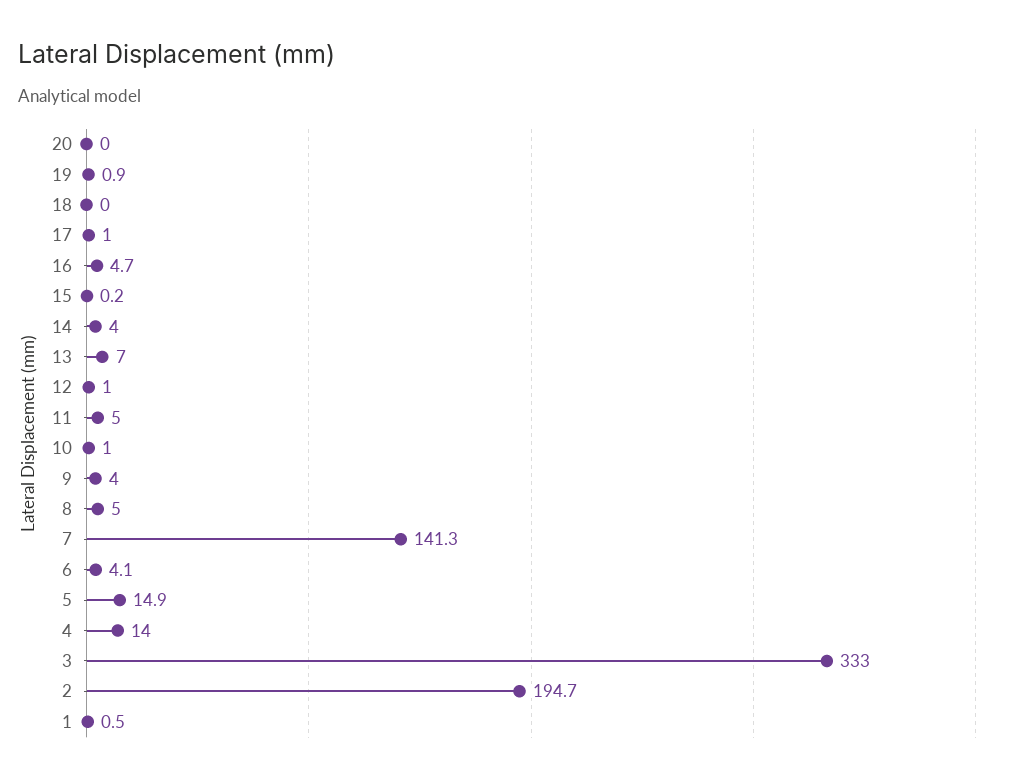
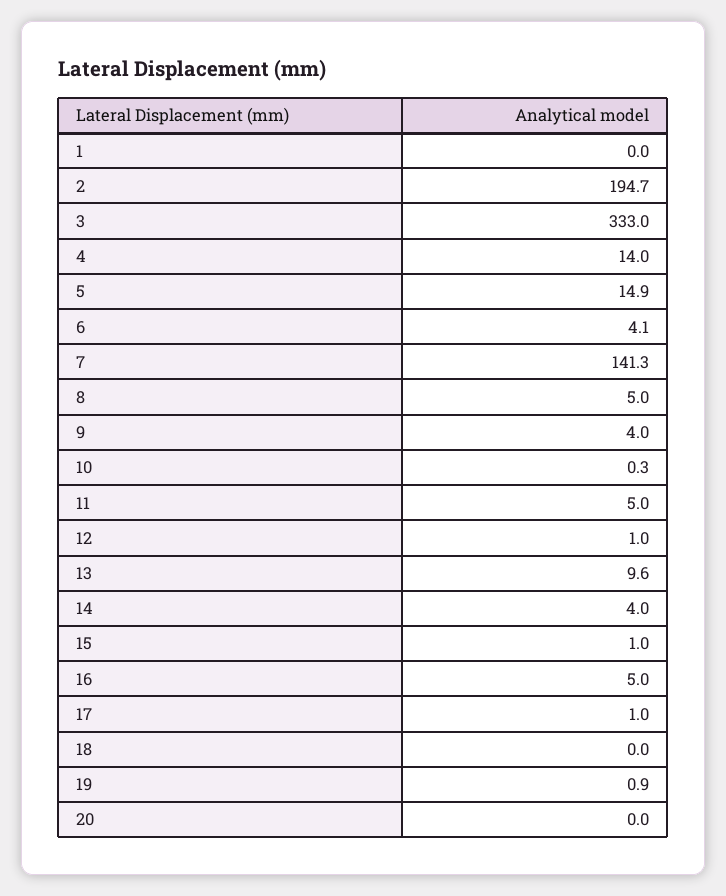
16: 4.7 -> 5
15: 0.2 -> 1
13: 7 -> 9.6
10: 1 -> 0.3
1: 0.5 -> 0

